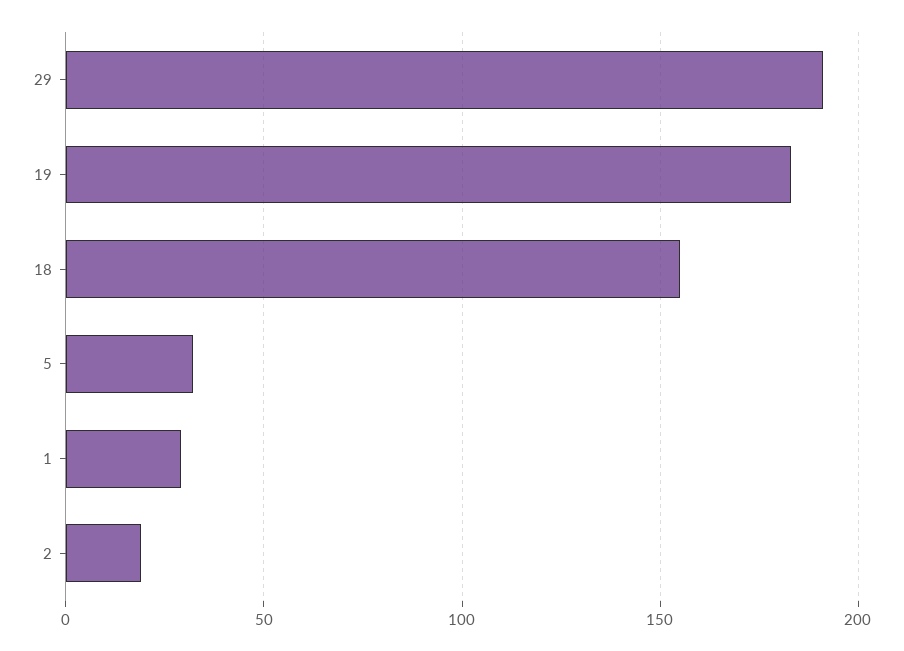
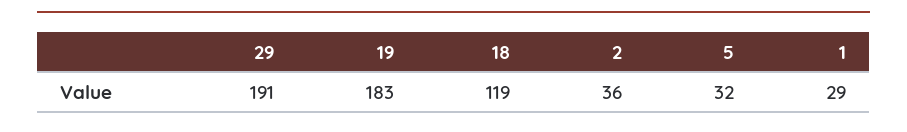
18: 155 -> 119
2: 20 -> 36

